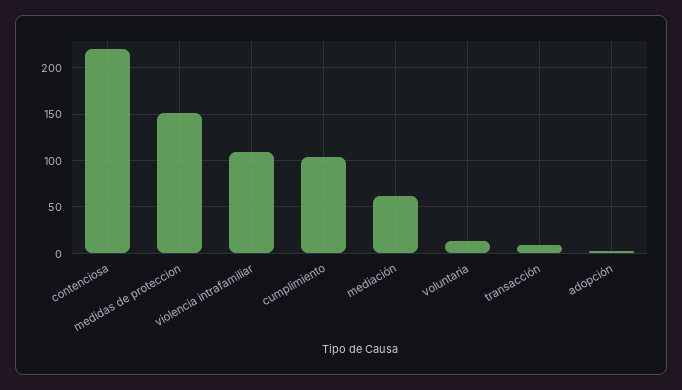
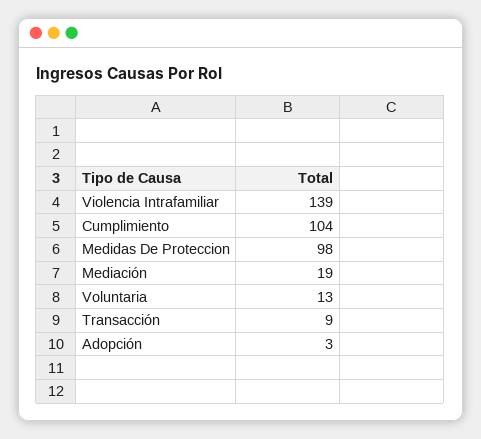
contenciosa: 220 -> none
medidas de proteccion: 150 -> 98
violencia intrafamiliar: 110 -> 139
mediación: 60 -> 19

